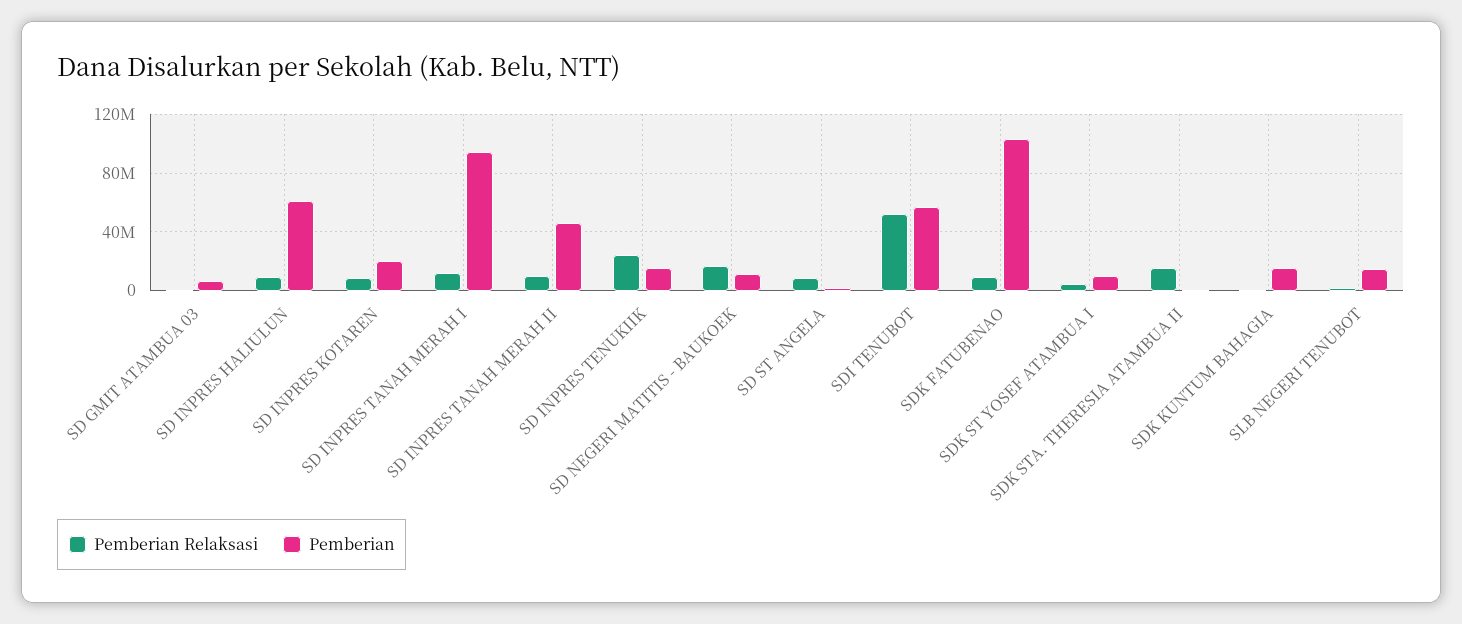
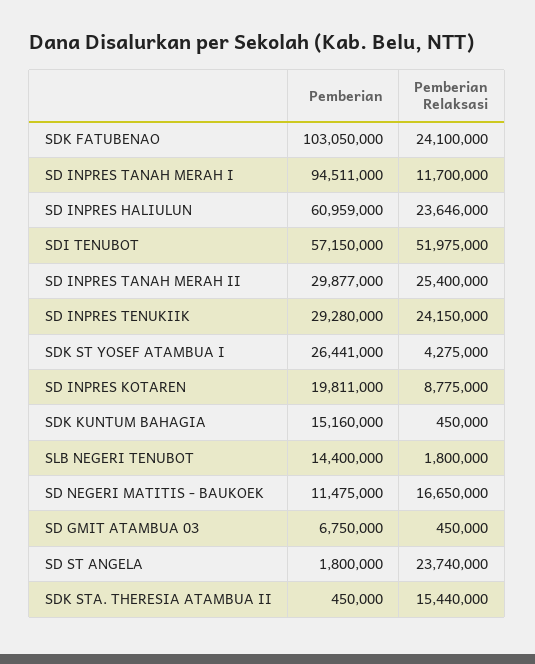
Pemberian Relaksasi, SD INPRES HALIULUN: 10000000 -> 23646000
Pemberian Relaksasi, SD INPRES TANAH MERAH II: 10000000 -> 25400000
Pemberian, SD INPRES TANAH MERAH II: 45000000 -> 29877000
Pemberian, SD INPRES TENUKIIK: 15000000 -> 29280000
Pemberian Relaksasi, SD ST ANGELA: 10000000 -> 23740000
Pemberian Relaksasi, SDK FATUBENAO: 10000000 -> 24100000
Pemberian, SDK ST YOSEF ATAMBUA I: 10000000 -> 26441000

